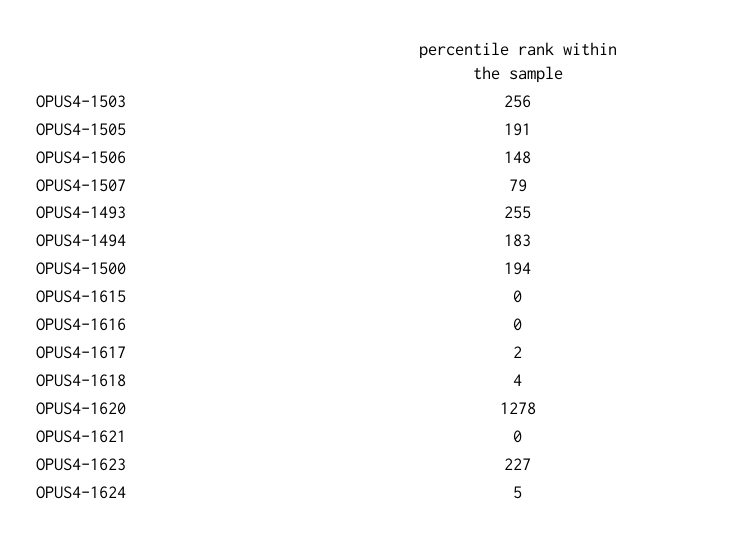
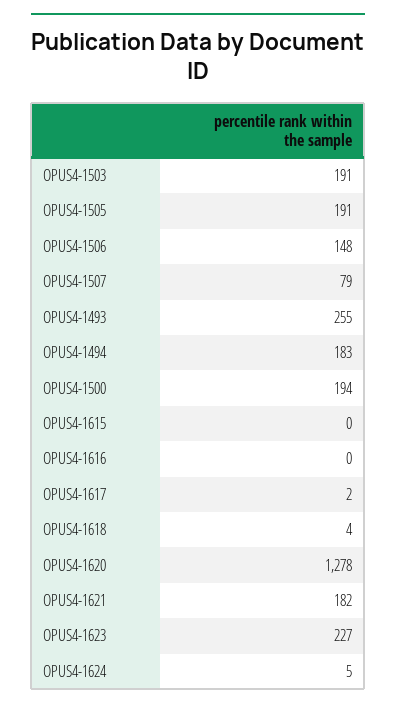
OPUS4-1503: 256 -> 191
OPUS4-1621: 0 -> 182

